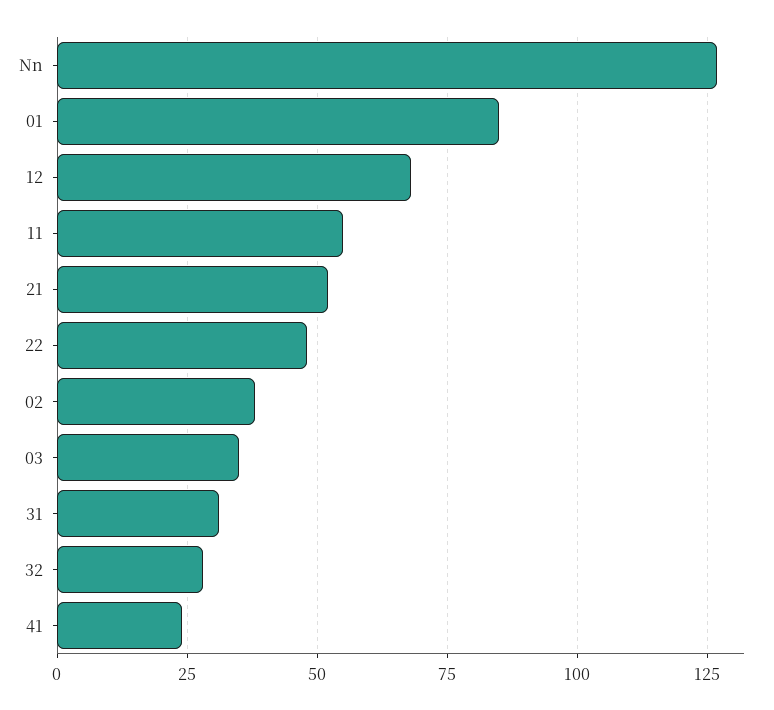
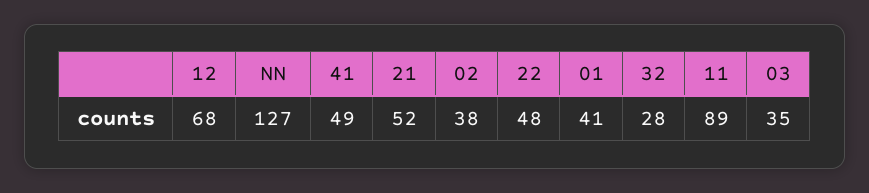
01: 85 -> 41
11: 55 -> 89
31: 30 -> none
41: 25 -> 49

